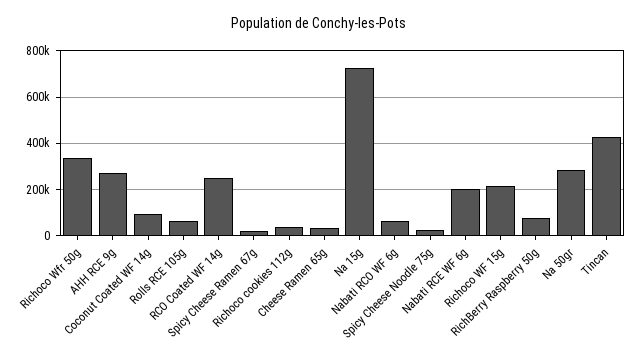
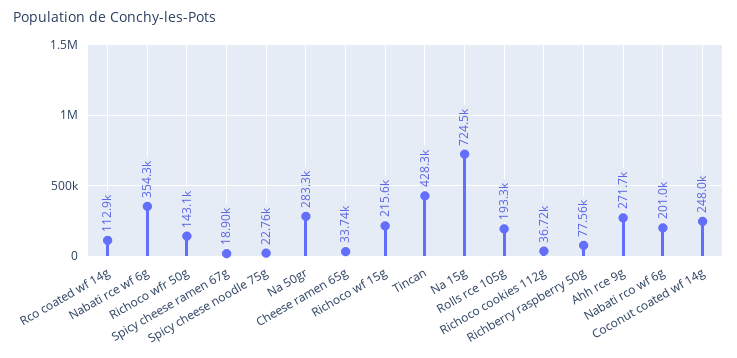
Richoco Wfr 50g: 350000 -> 143100
Coconut Coated WF 14g: 100000 -> 248000
Rolls RCE 105g: 50000 -> 193300
RCO Coated WF 14g: 250000 -> 112900
Nabati RCO WF 6g: 50000 -> 201000
Nabati RCE WF 6g: 200000 -> 354300

